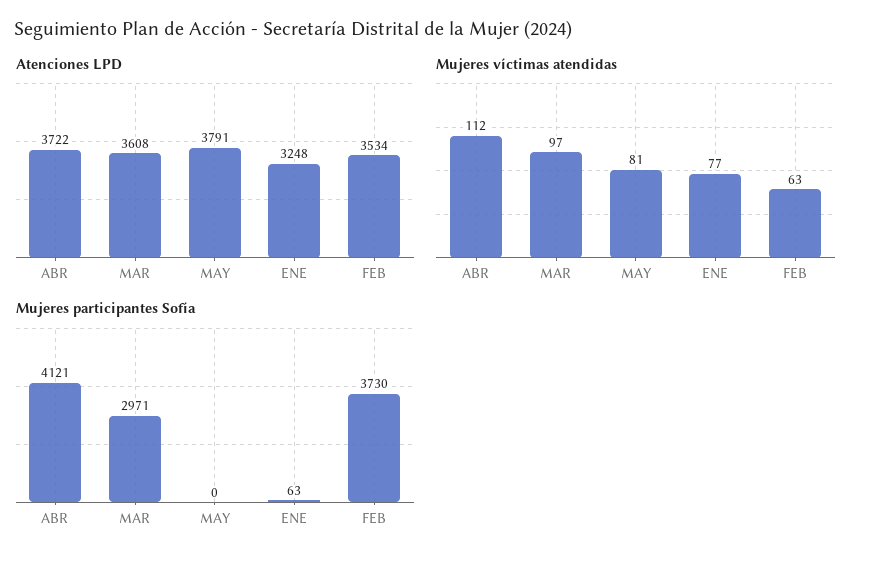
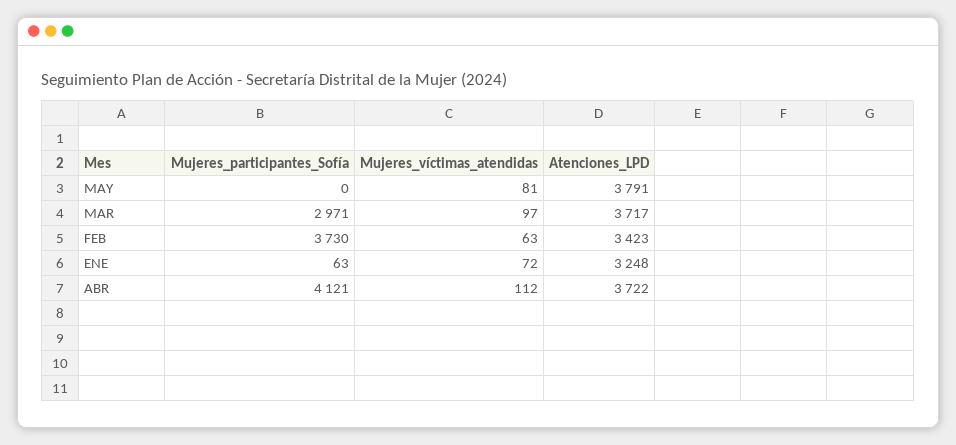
Atenciones LPD, MAR: 3608 -> 3717
Atenciones LPD, FEB: 3534 -> 3423
Mujeres víctimas atendidas, ENE: 77 -> 72

